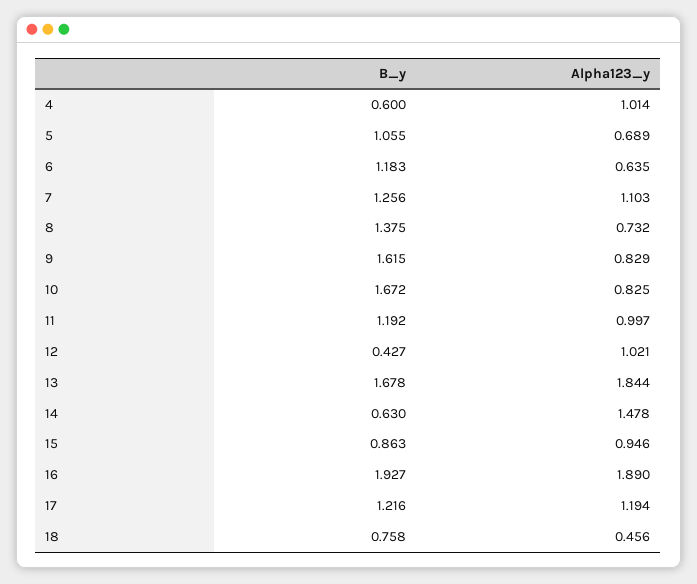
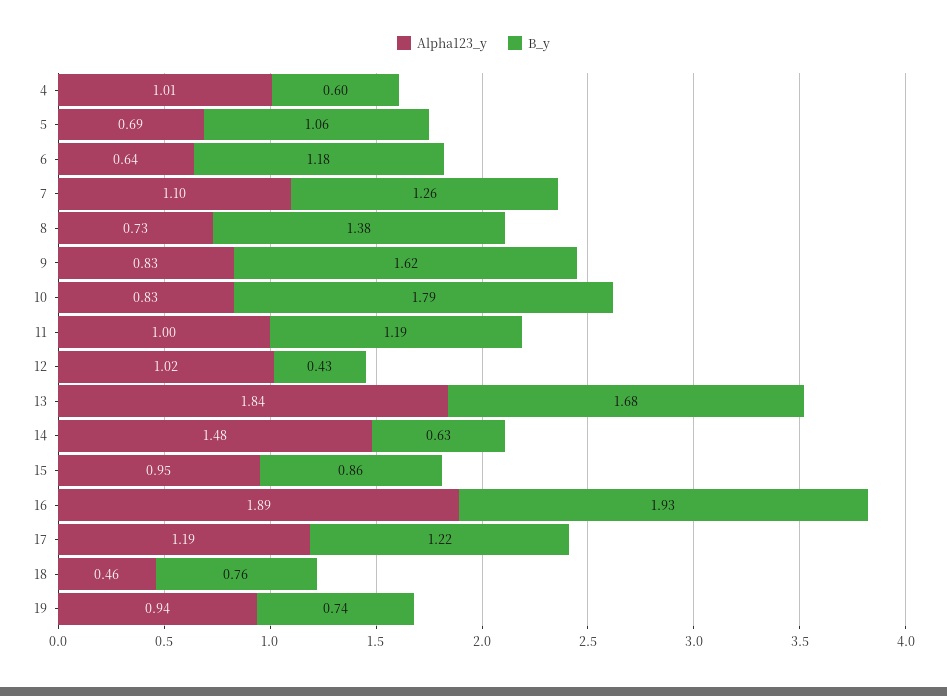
B_y, 10: 1.672 -> 1.79
Alpha123_y, 19: none -> 0.94
B_y, 19: none -> 0.74

